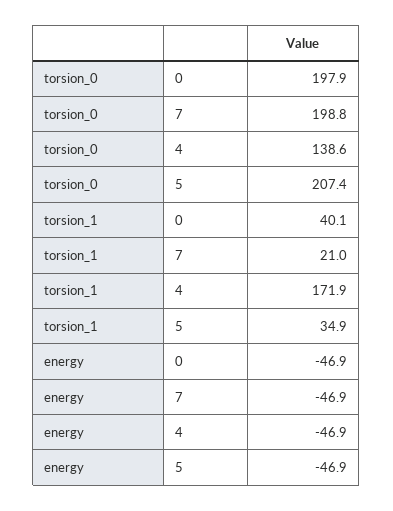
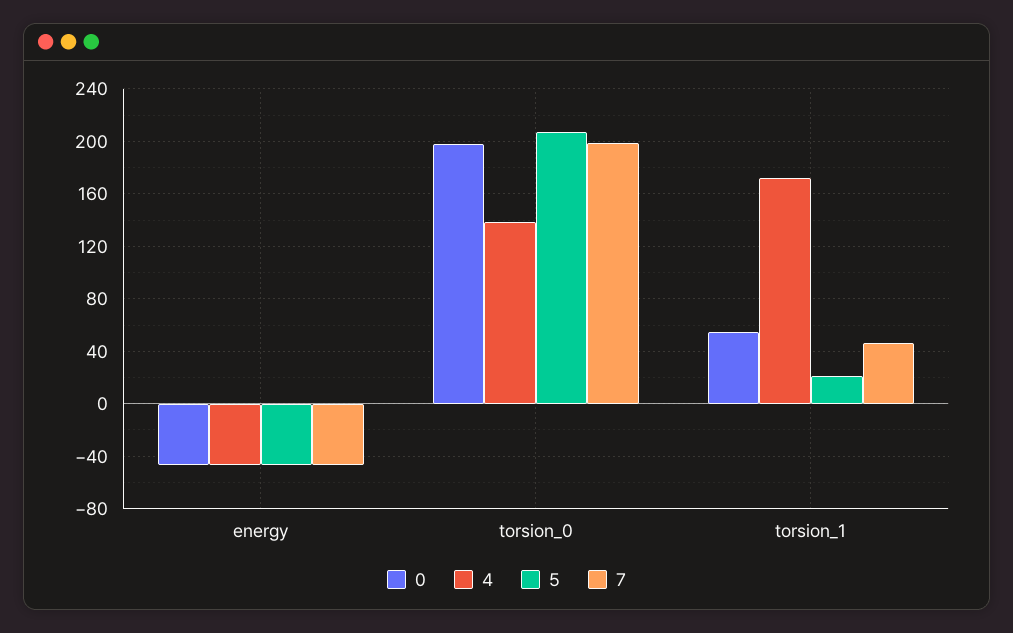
0, torsion_1: 40.1 -> 55
7, torsion_1: 21 -> 45
5, torsion_1: 34.9 -> 20

